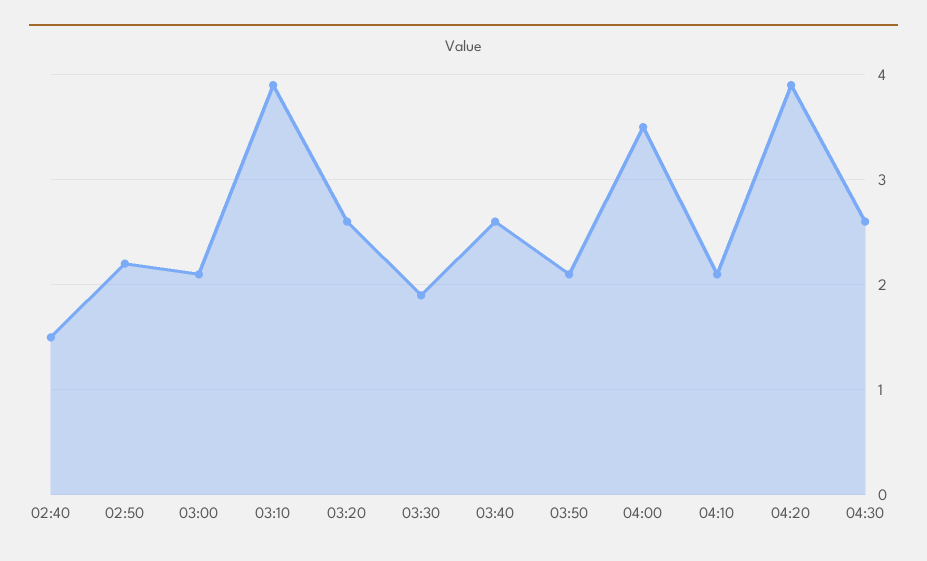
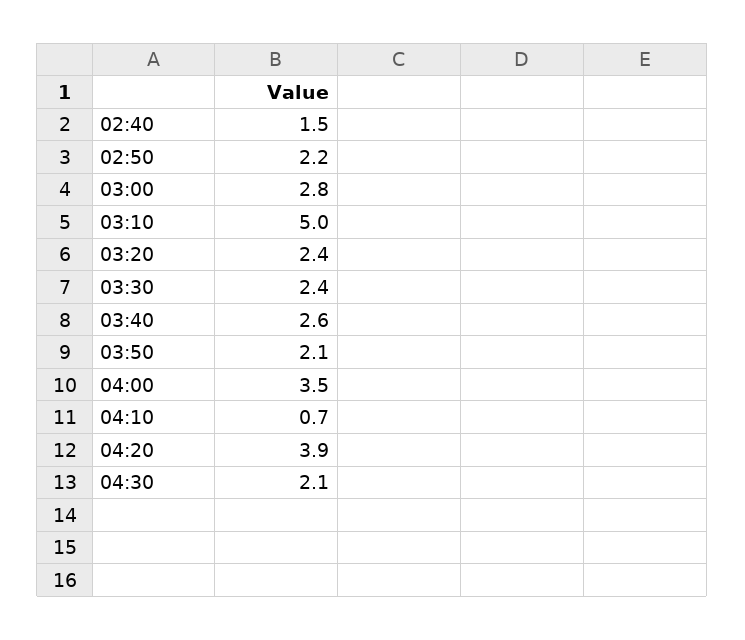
03:00: 2.1 -> 2.8
03:10: 3.9 -> 5
03:20: 2.6 -> 2.4
03:30: 1.9 -> 2.4
04:10: 2.1 -> 0.7
04:30: 2.6 -> 2.1

